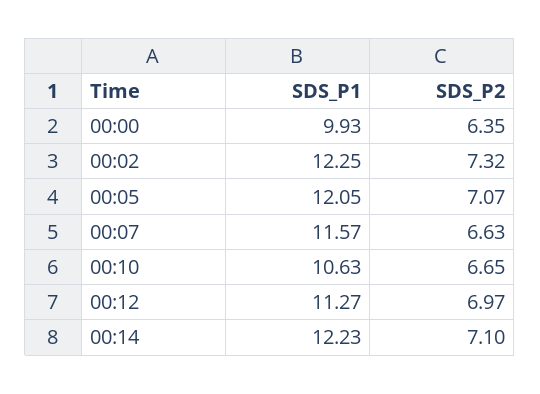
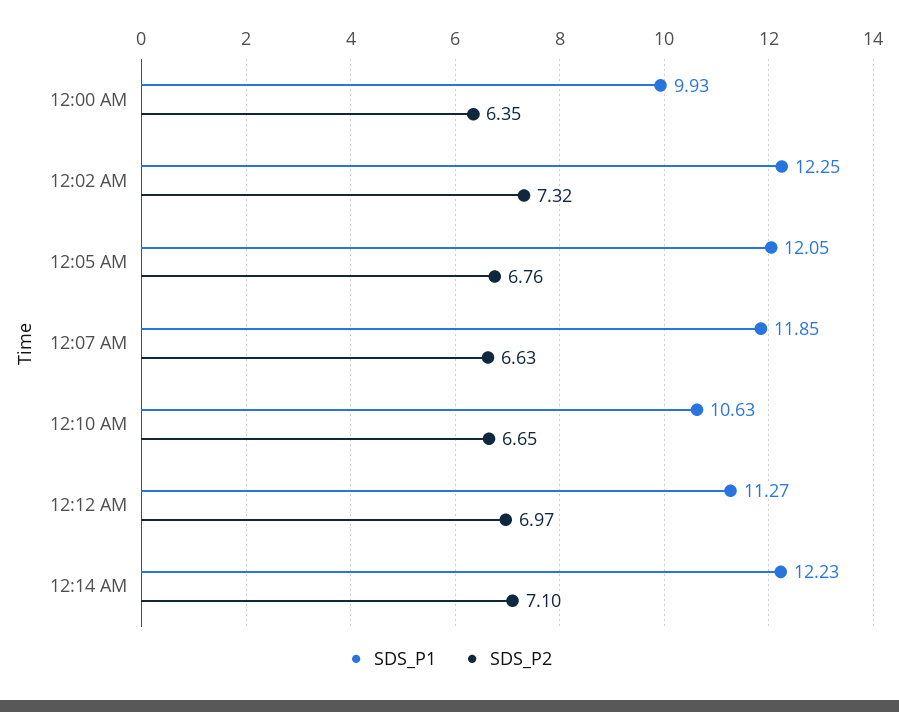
SDS_P2, 00:05: 7.07 -> 6.76
SDS_P1, 00:07: 11.57 -> 11.85

